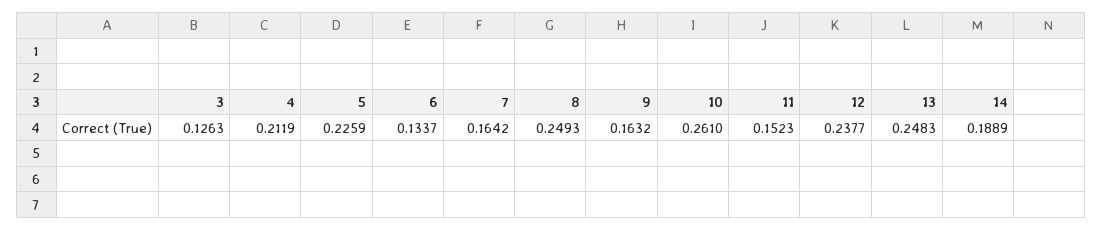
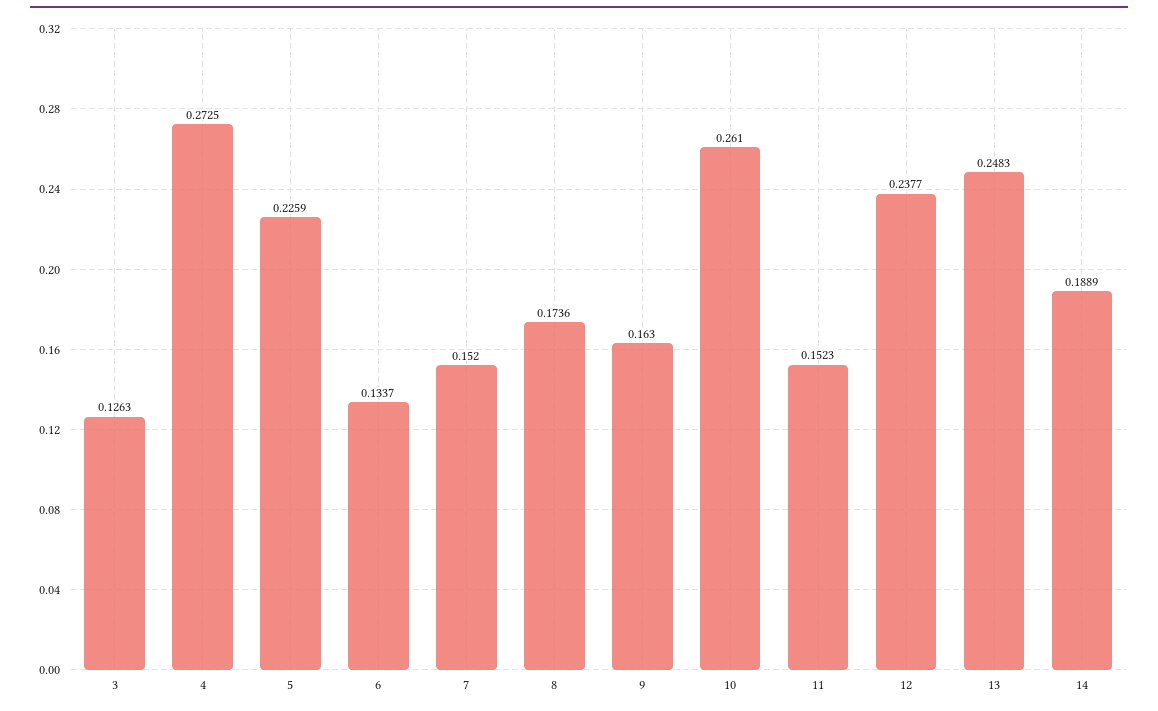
4: 0.2119 -> 0.2725
7: 0.1642 -> 0.152
8: 0.2493 -> 0.1736
9: 0.1632 -> 0.163

